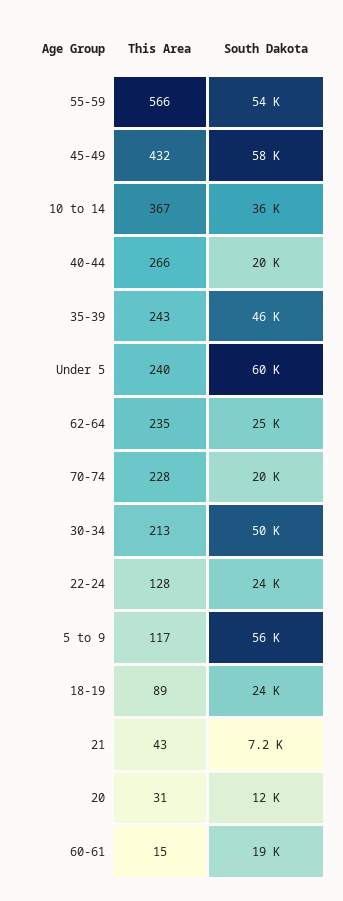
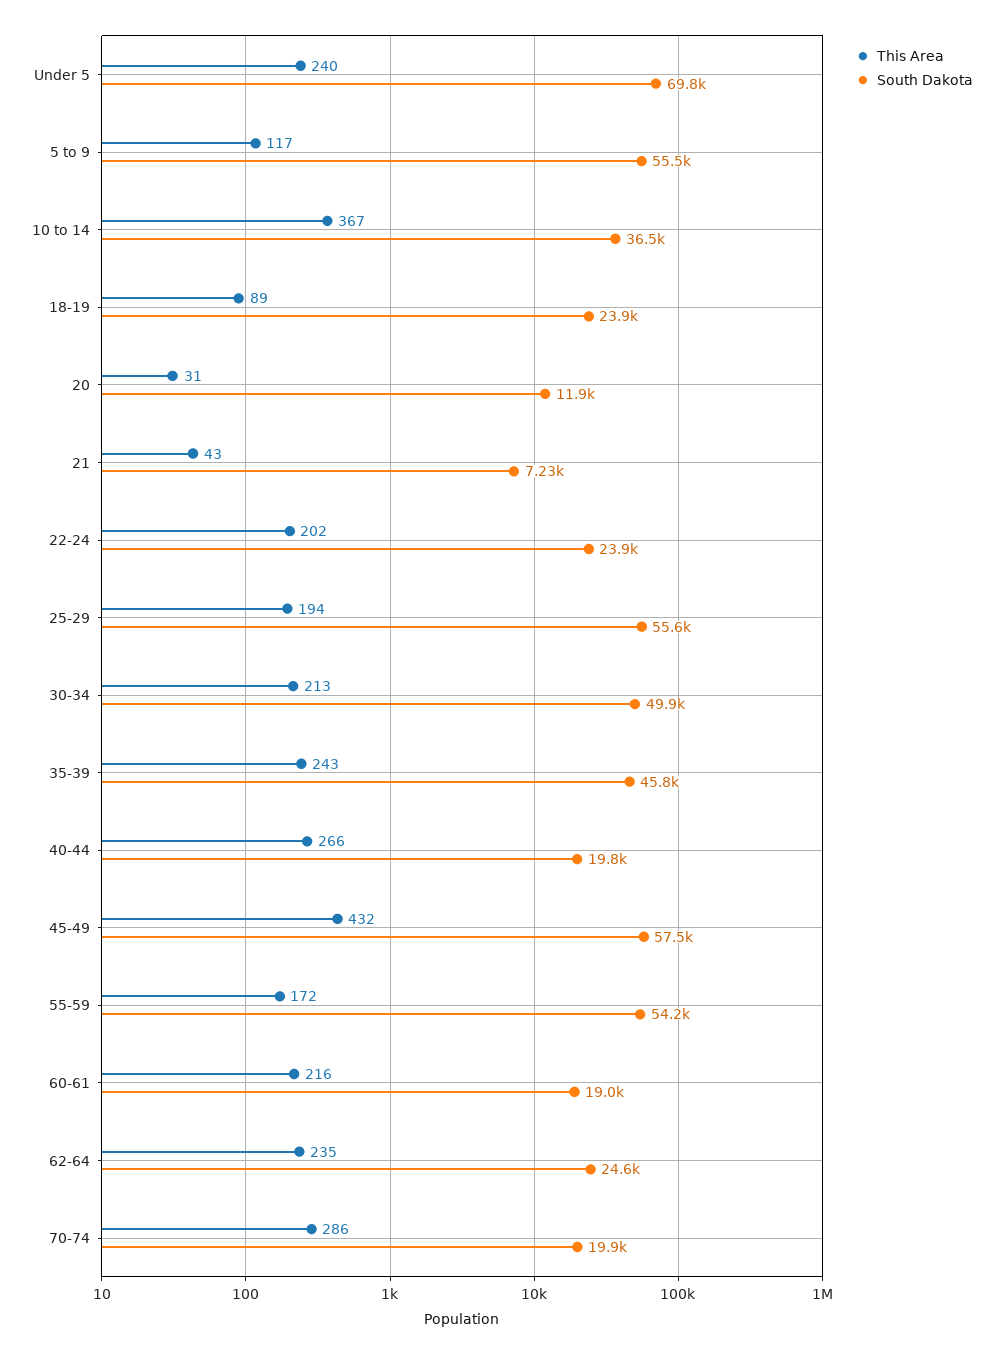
This Area, 55-59: 566 -> 172
South Dakota, Under 5: 60000 -> 69800
This Area, 70-74: 228 -> 286
This Area, 22-24: 128 -> 202
This Area, 60-61: 15 -> 216
This Area, 25-29: none -> 194
South Dakota, 25-29: none -> 55600

